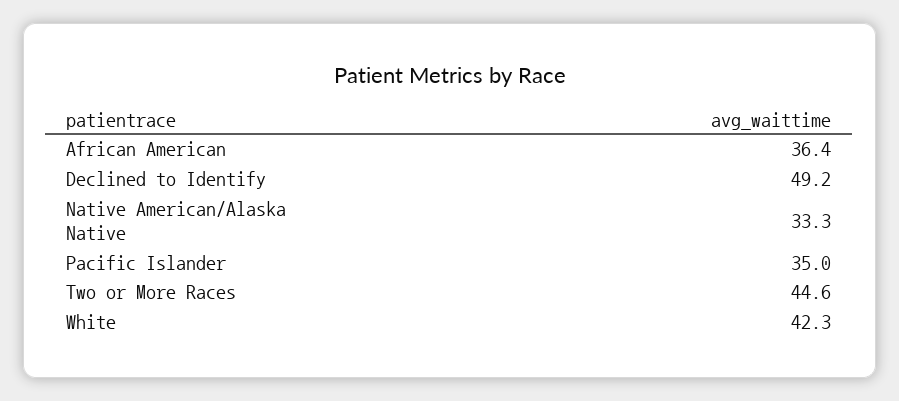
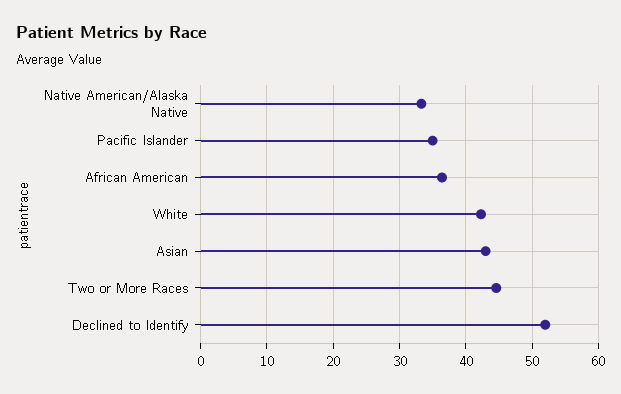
Declined to Identify: 49.2 -> 52
Asian: none -> 43

